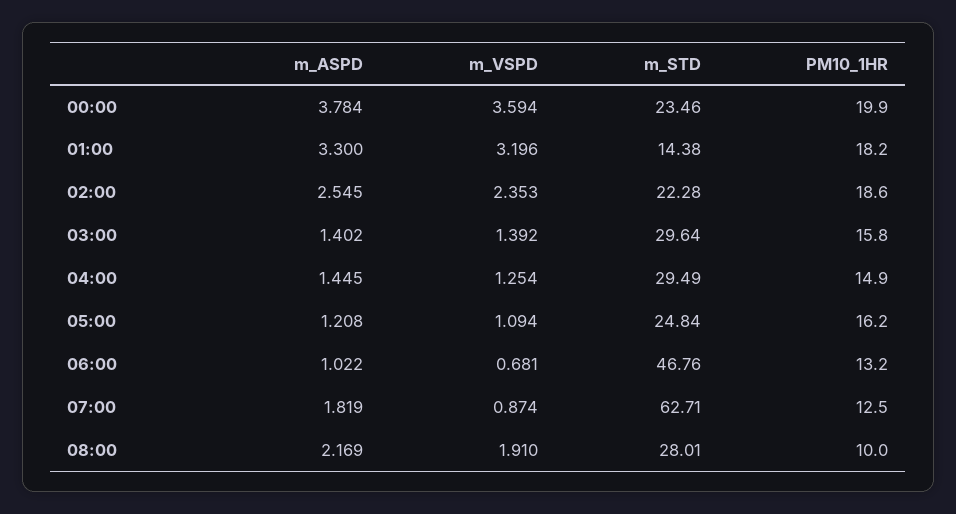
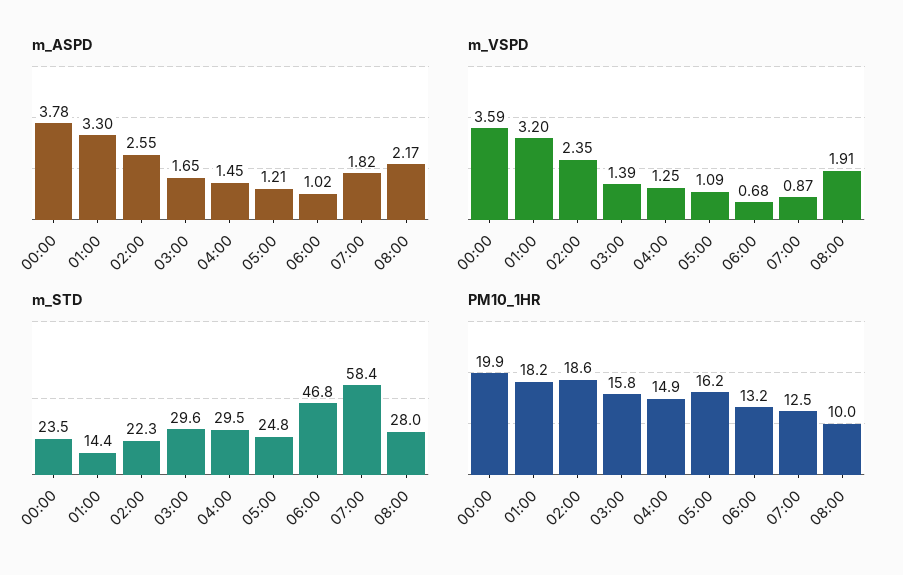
m_ASPD, 03:00: 1.402 -> 1.65
m_STD, 07:00: 62.71 -> 58.4

